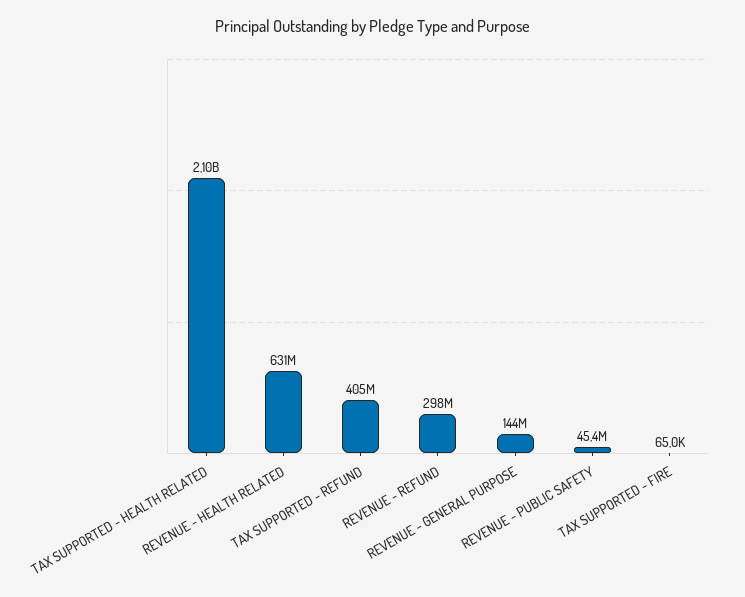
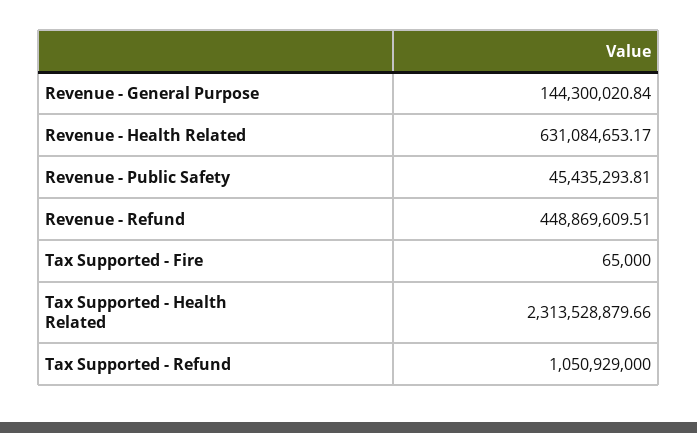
TAX SUPPORTED - HEALTH RELATED: 2100000000 -> 2313528879.66
TAX SUPPORTED - REFUND: 405000000 -> 1050929000
REVENUE - REFUND: 298000000 -> 448869609.51

